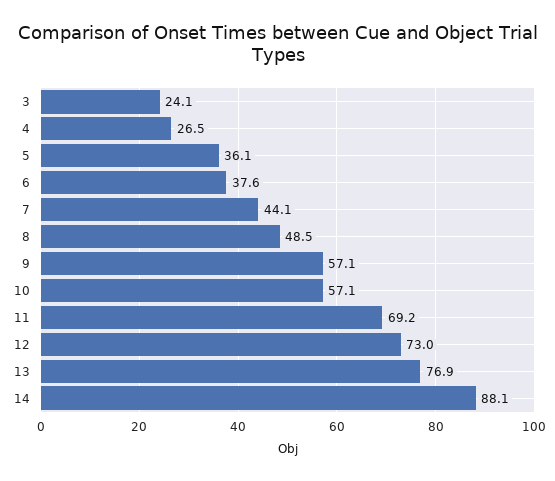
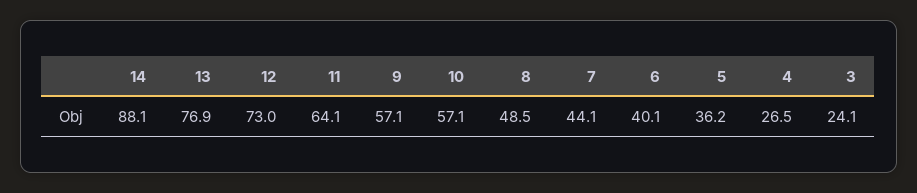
5: 36.1 -> 36.2
6: 37.6 -> 40.1
11: 69.2 -> 64.1

